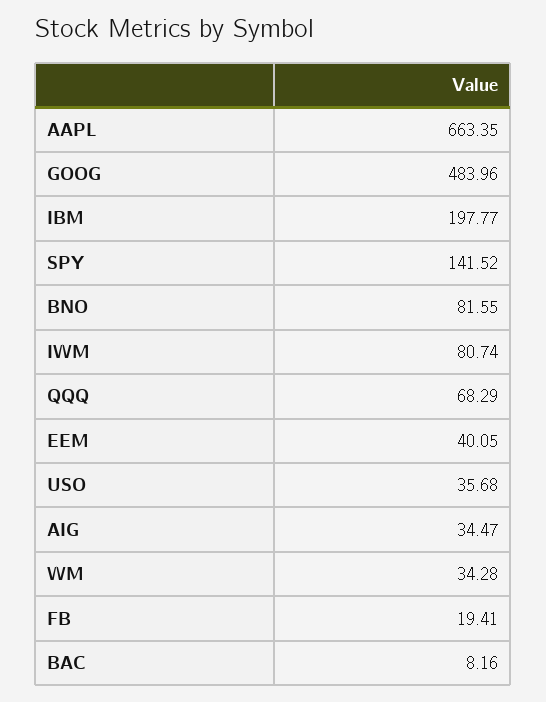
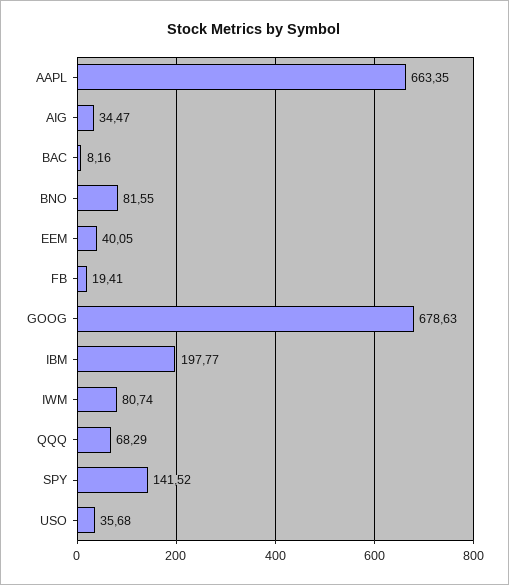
GOOG: 483.96 -> 678.63
WM: 34.28 -> none

